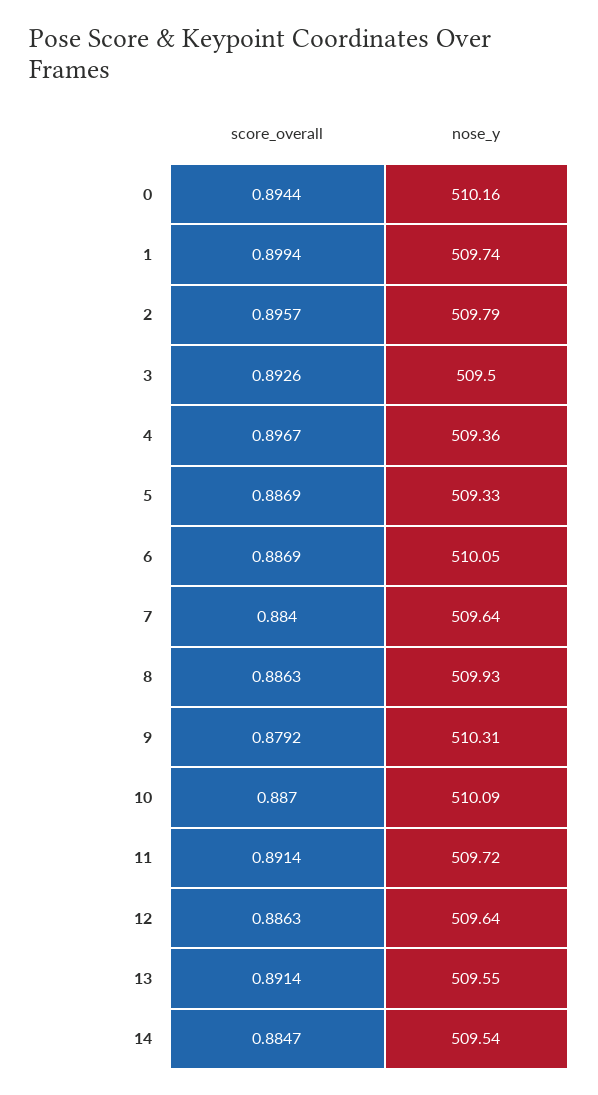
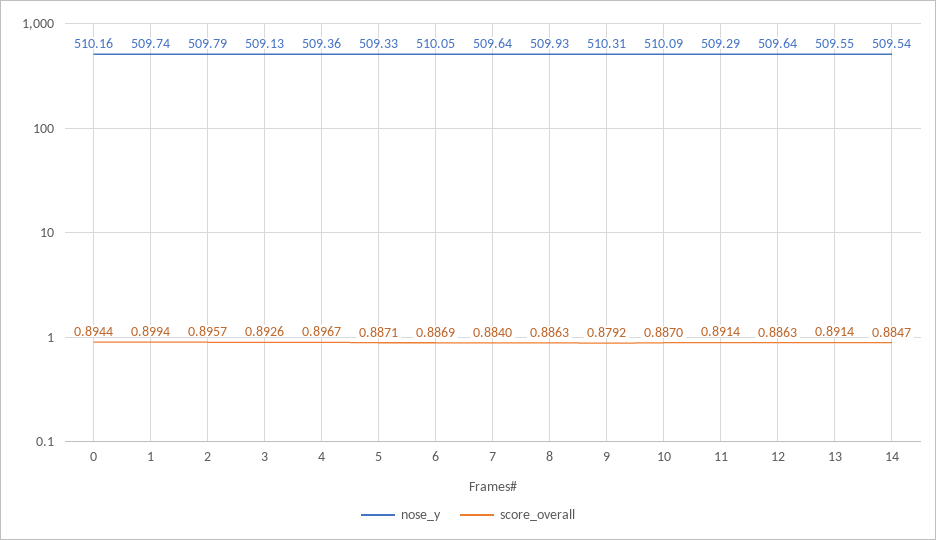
nose_y, 3: 509.5 -> 509.13
score_overall, 5: 0.8869 -> 0.8871
nose_y, 11: 509.72 -> 509.29

